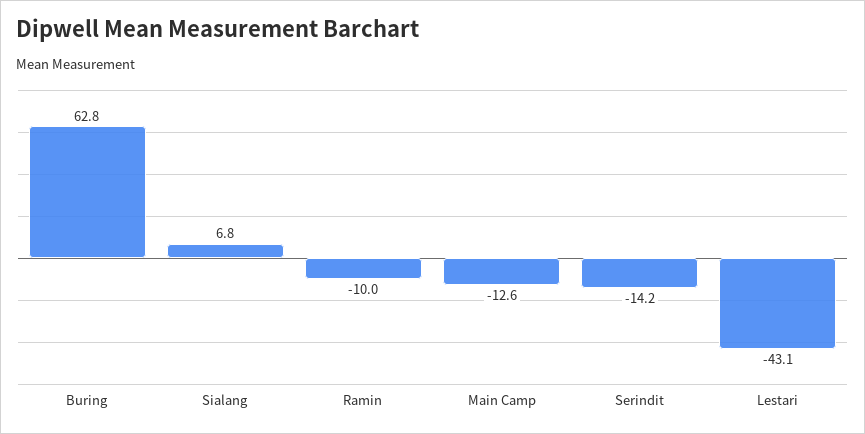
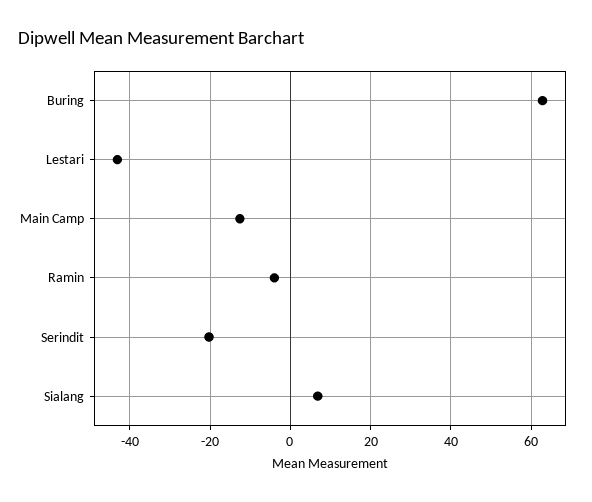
Ramin: -10 -> -4
Serindit: -14.2 -> -20

